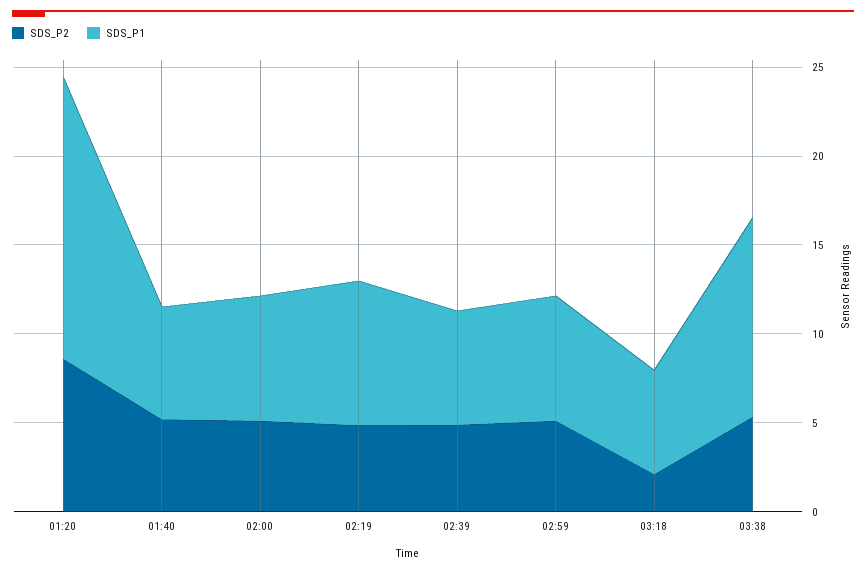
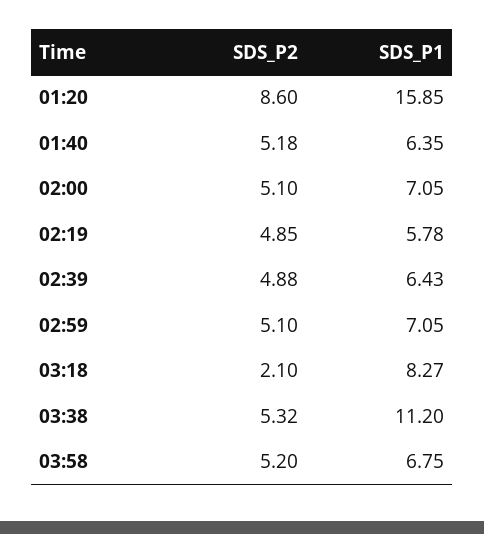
SDS_P1, 02:19: 8 -> 5.78
SDS_P1, 03:18: 6 -> 8.27
SDS_P2, 03:58: none -> 5.2
SDS_P1, 03:58: none -> 6.75

